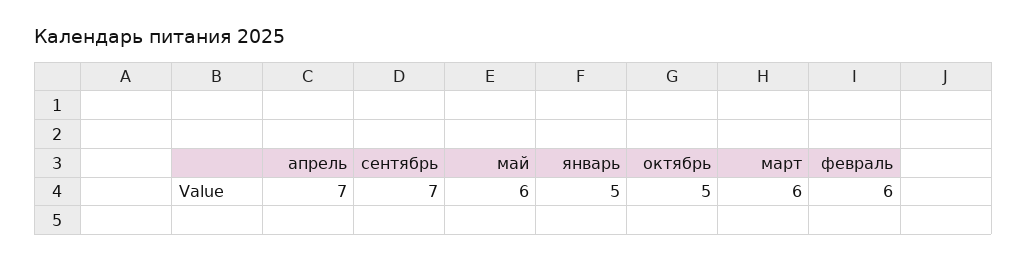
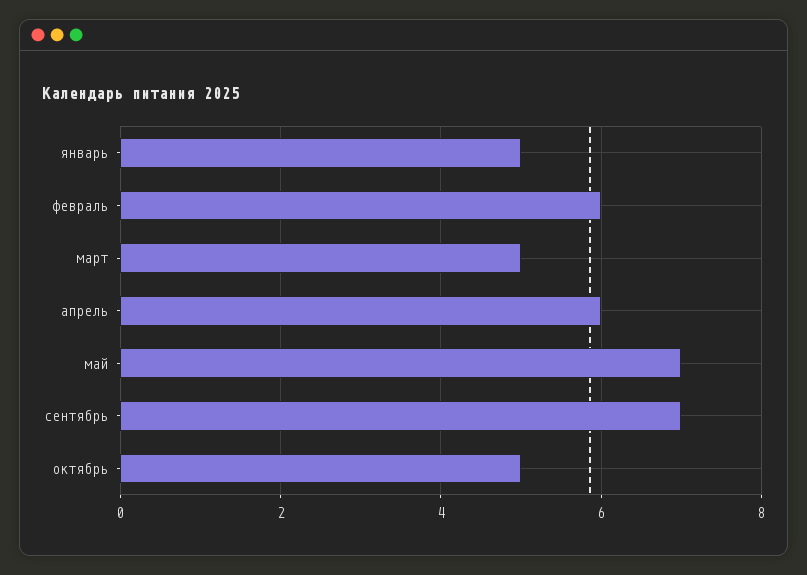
апрель: 7 -> 6
май: 6 -> 7
март: 6 -> 5

